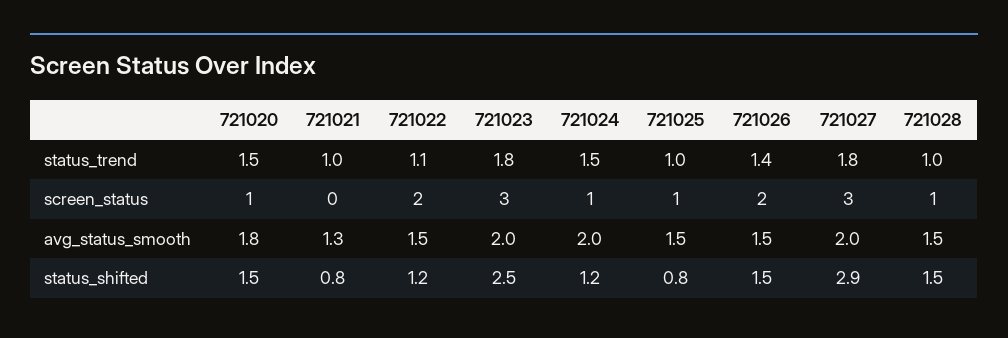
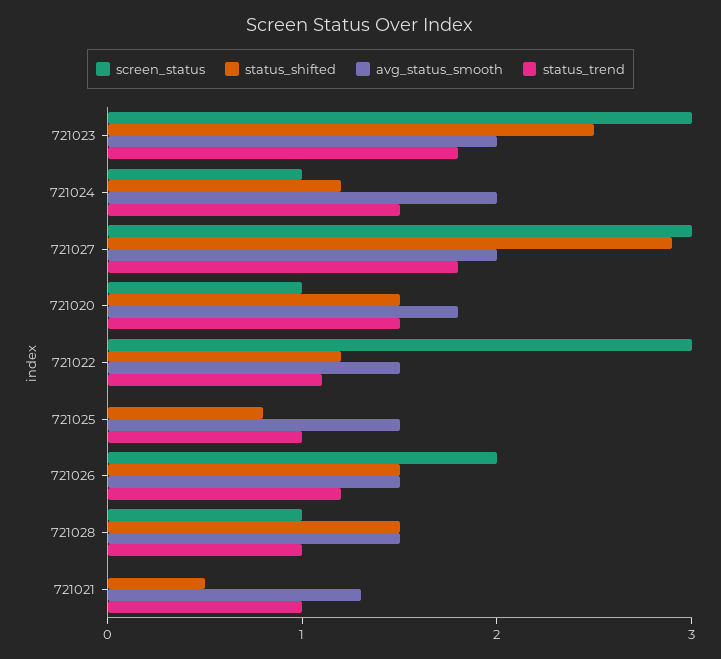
status_trend, 721026: 1.4 -> 1.2
screen_status, 721022: 2 -> 3
screen_status, 721025: 1 -> 0
status_shifted, 721021: 0.8 -> 0.5

